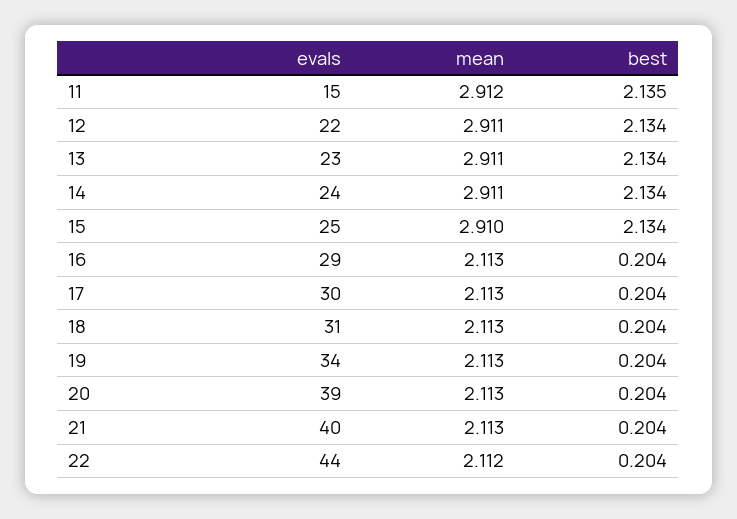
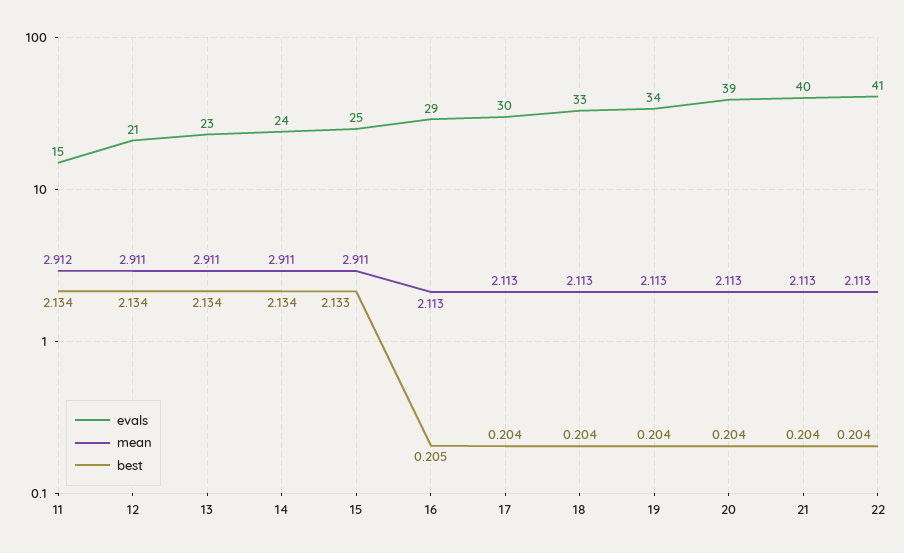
best, 11: 2.135 -> 2.134
evals, 12: 22 -> 21
mean, 15: 2.91 -> 2.911
best, 15: 2.134 -> 2.133
best, 16: 0.204 -> 0.205
evals, 18: 31 -> 33
evals, 22: 44 -> 41
mean, 22: 2.112 -> 2.113

